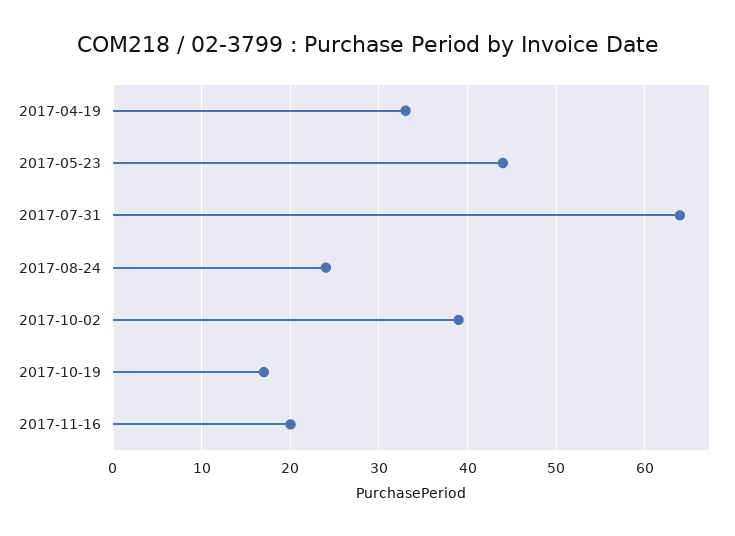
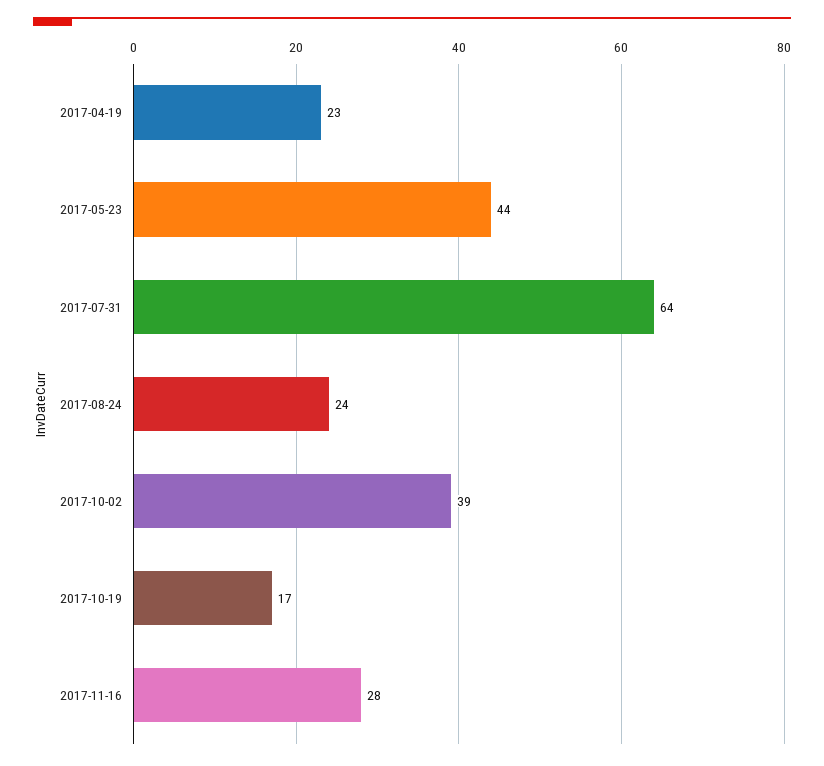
2017-04-19: 33 -> 23
2017-11-16: 20 -> 28

